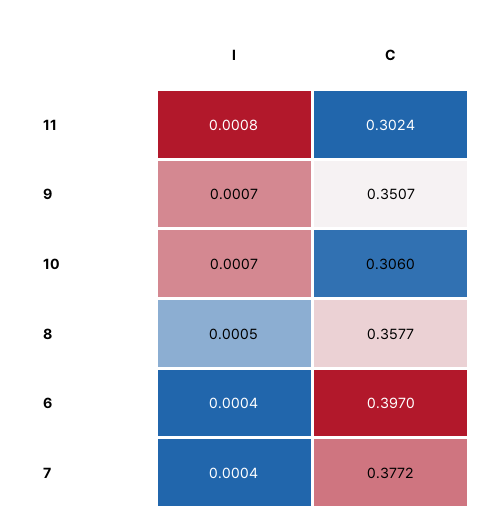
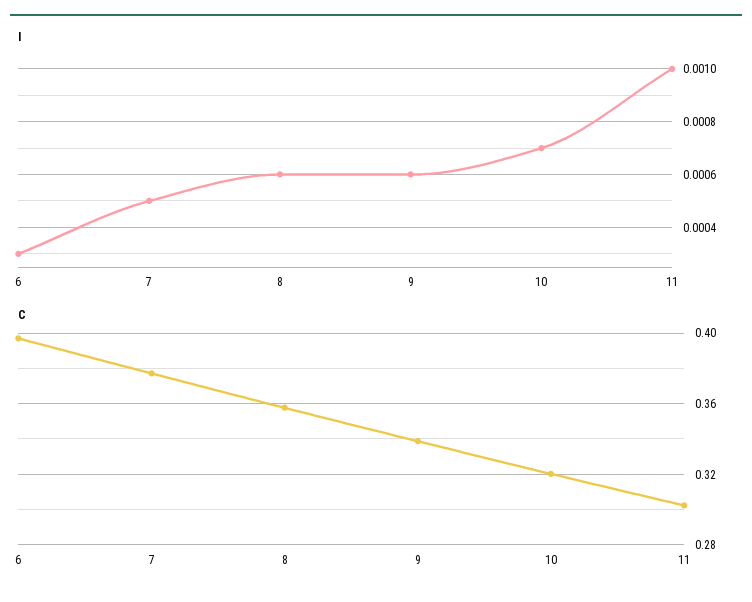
I, 11: 0.0008 -> 0.001
I, 9: 0.0007 -> 0.0006
C, 9: 0.3507 -> 0.34
C, 10: 0.306 -> 0.32
I, 8: 0.0005 -> 0.0006
I, 6: 0.0004 -> 0.0003
I, 7: 0.0004 -> 0.0005

